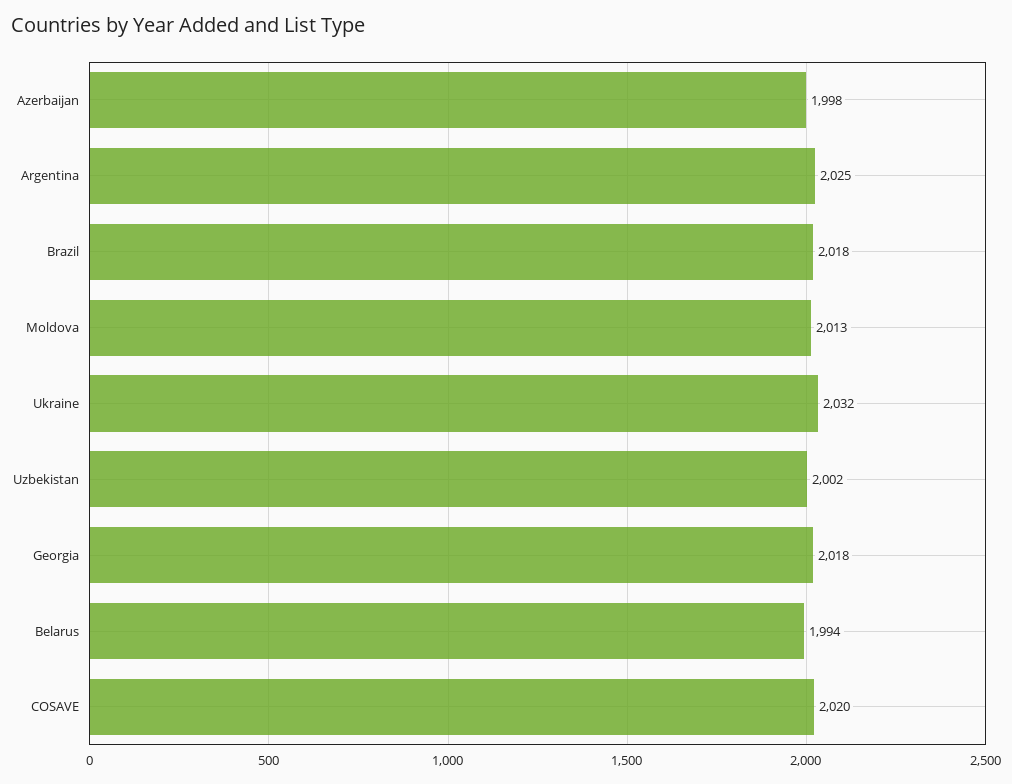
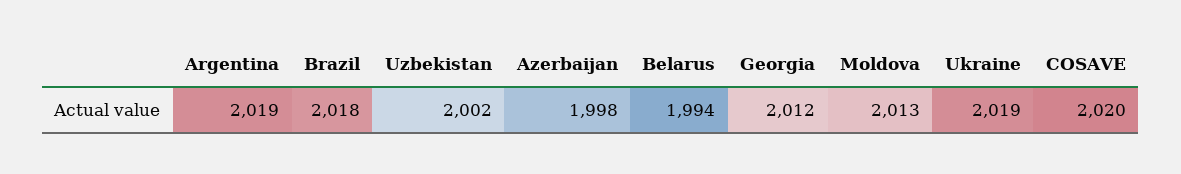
Argentina: 2025 -> 2019
Ukraine: 2032 -> 2019
Georgia: 2018 -> 2012

